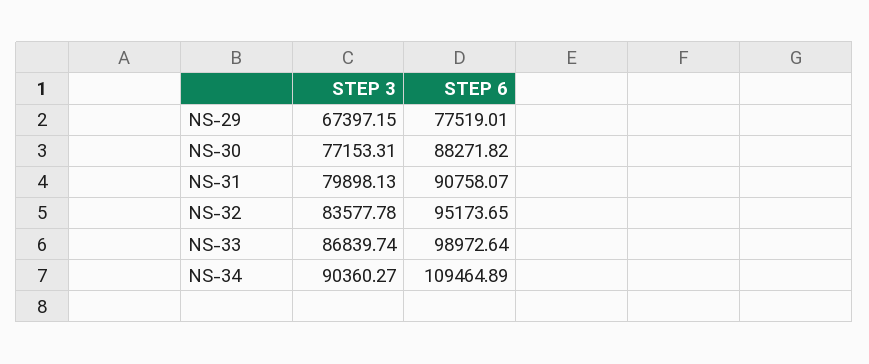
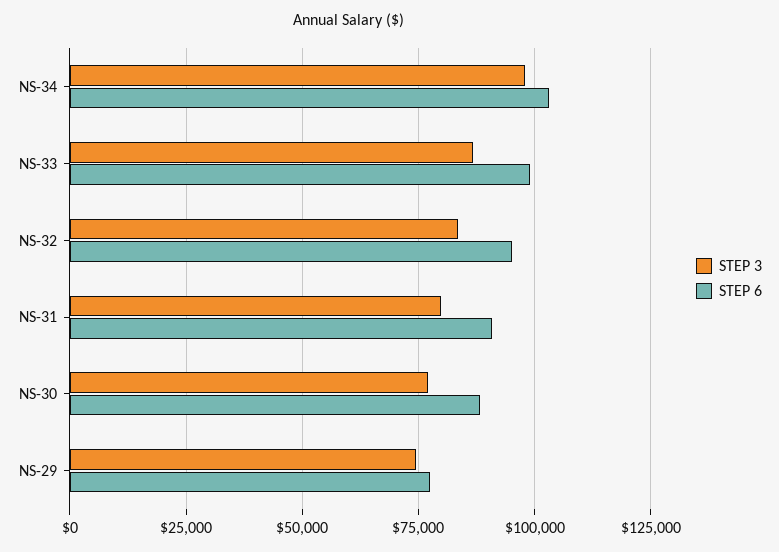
STEP 3, NS-29: 67397.15 -> 75000
STEP 3, NS-34: 90360.27 -> 97500
STEP 6, NS-34: 109464.89 -> 102500

